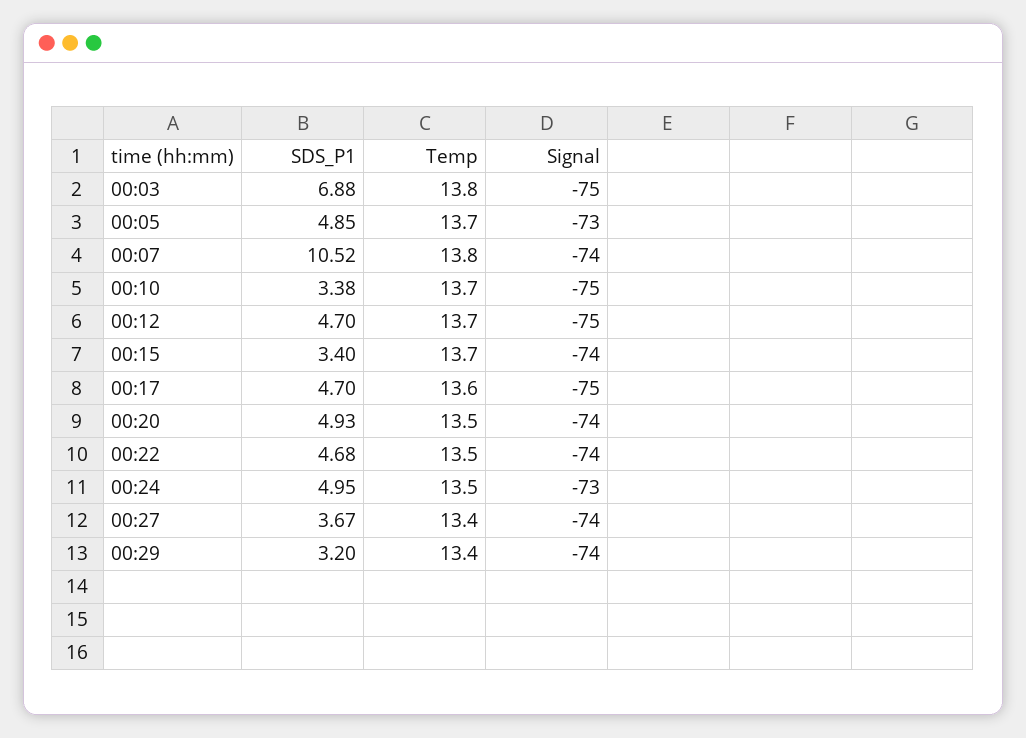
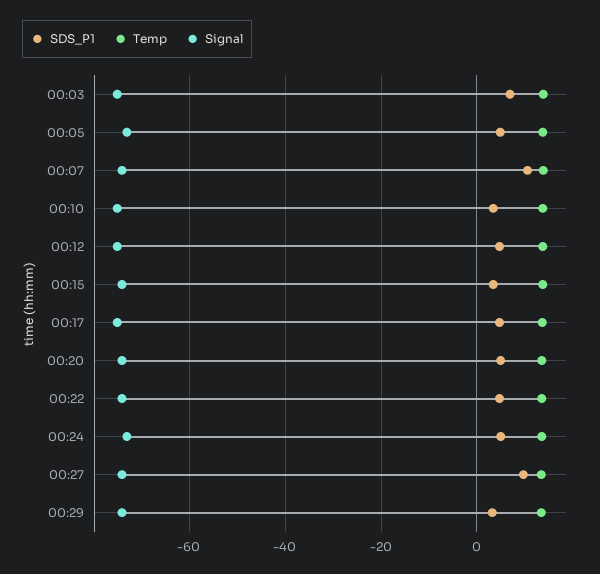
SDS_P1, 00:27: 3.67 -> 10

